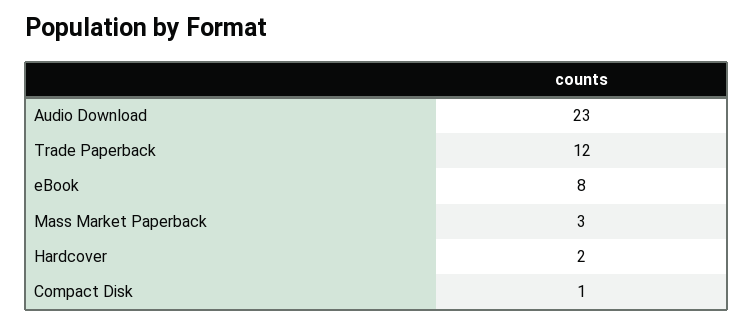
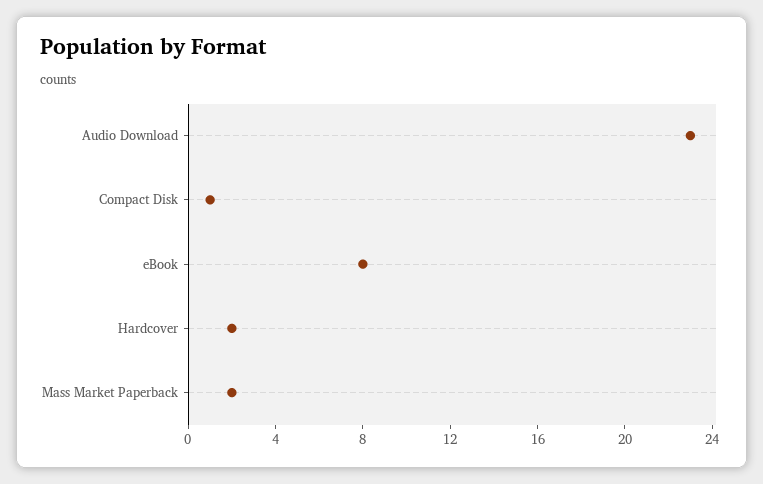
Trade Paperback: 12 -> none
Mass Market Paperback: 3 -> 2

